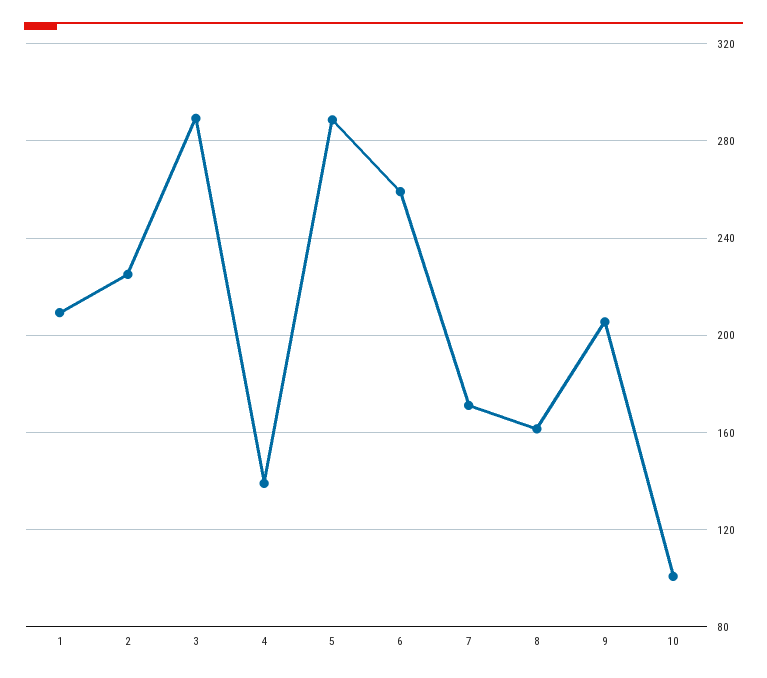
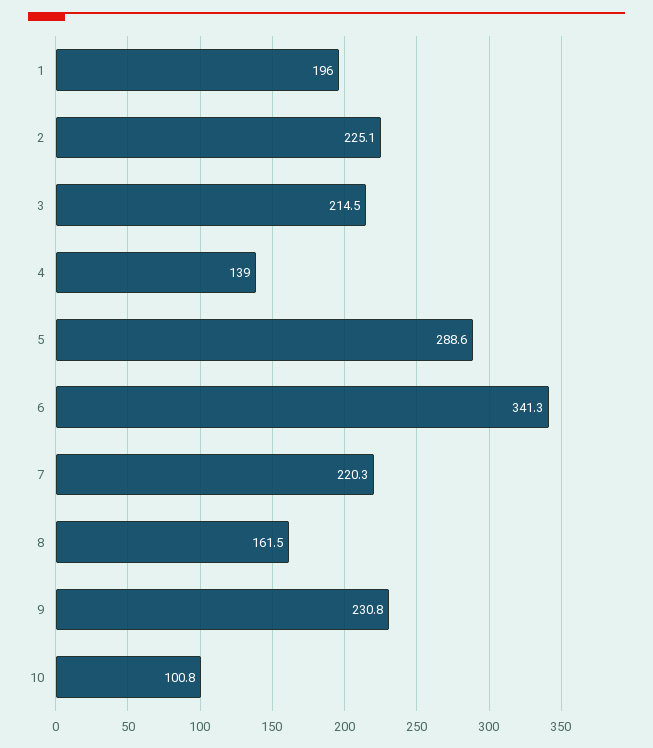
1: 210 -> 196
3: 290 -> 214.5
6: 260 -> 341.3
7: 170 -> 220.3
9: 205 -> 230.8

